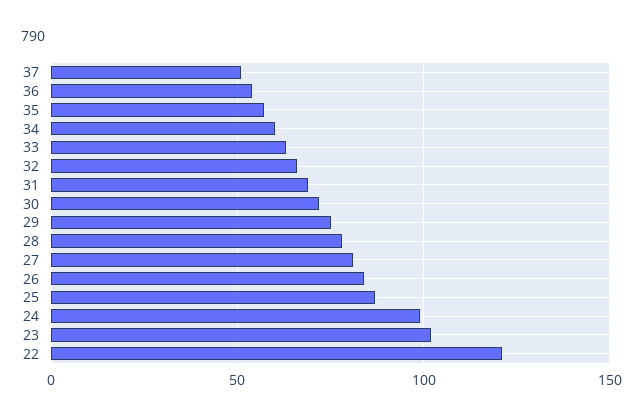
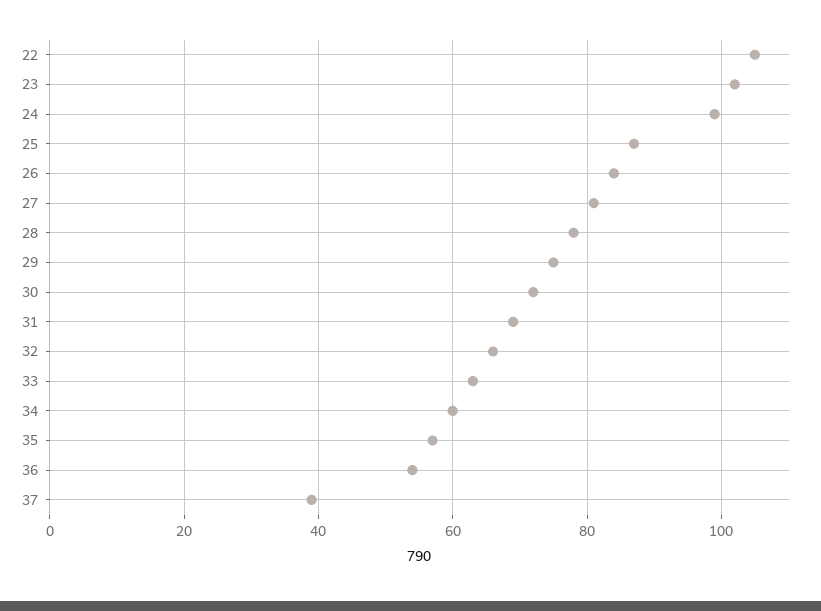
37: 50 -> 40
22: 120 -> 105

